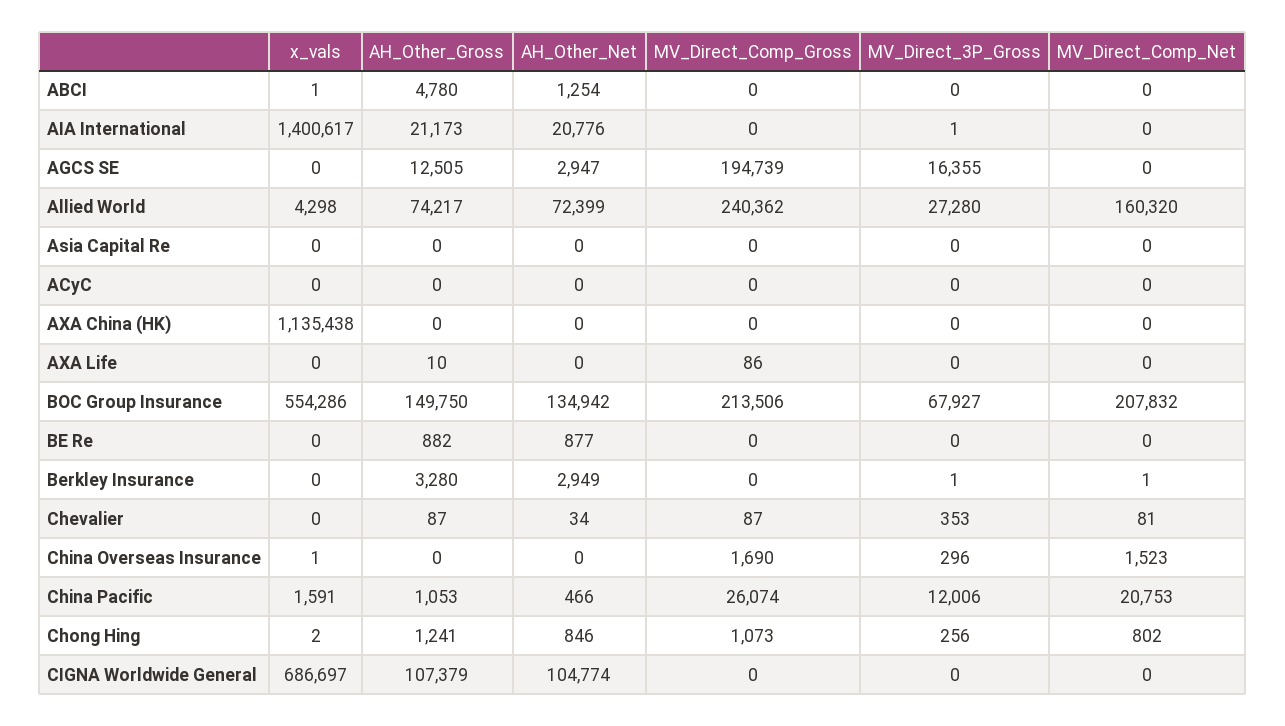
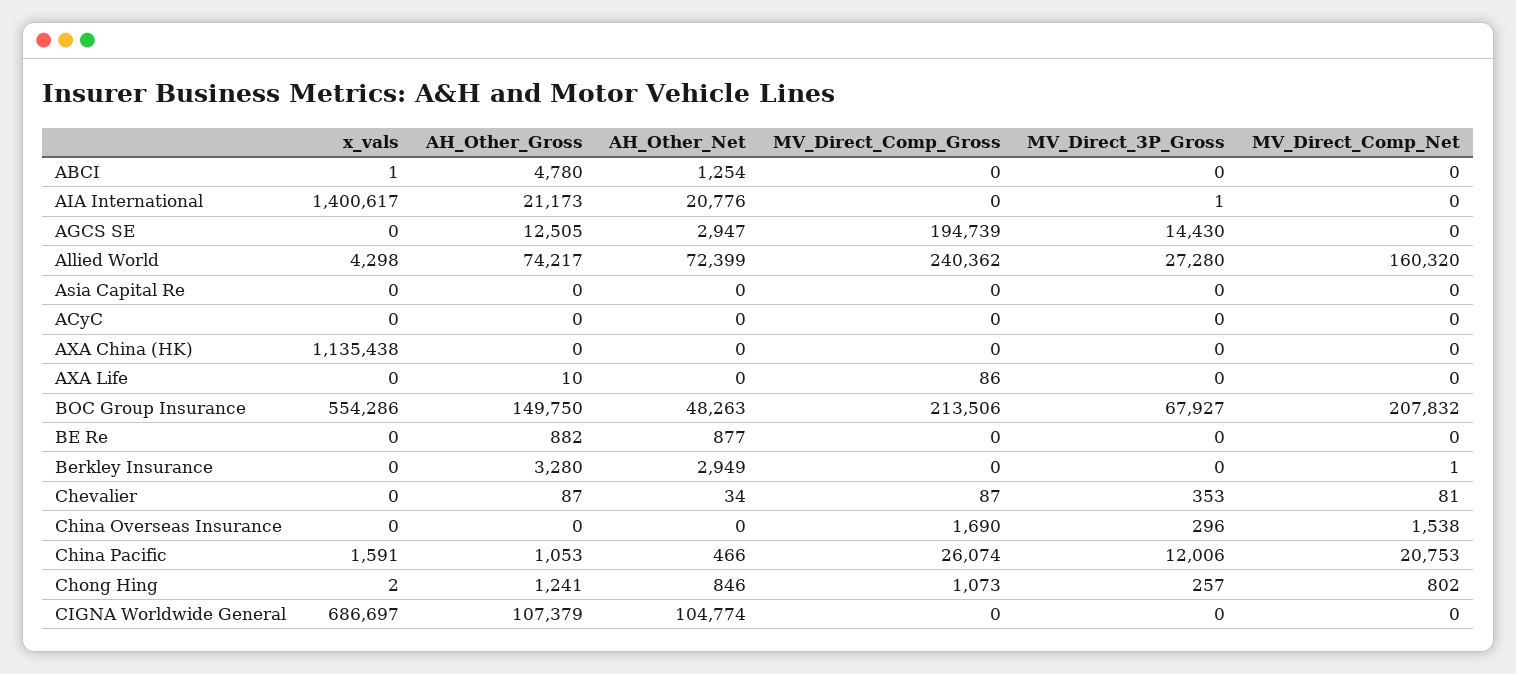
MV_Direct_3P_Gross, AGCS SE: 16355 -> 14430
AH_Other_Net, BOC Group Insurance: 134942 -> 48263
MV_Direct_3P_Gross, Berkley Insurance: 1 -> 0
x_vals, China Overseas Insurance: 1 -> 0
MV_Direct_Comp_Net, China Overseas Insurance: 1523 -> 1538
MV_Direct_3P_Gross, Chong Hing: 256 -> 257

